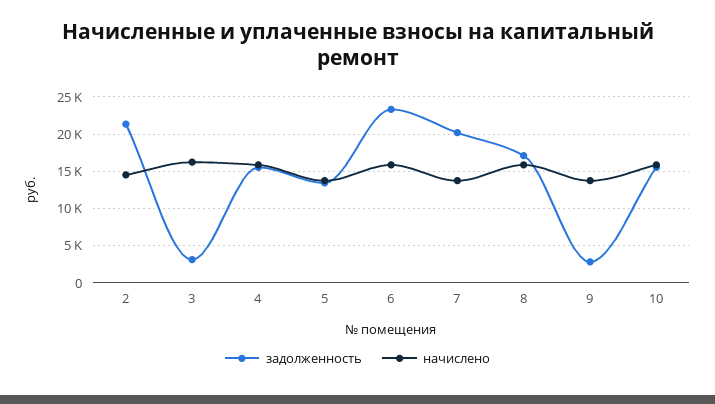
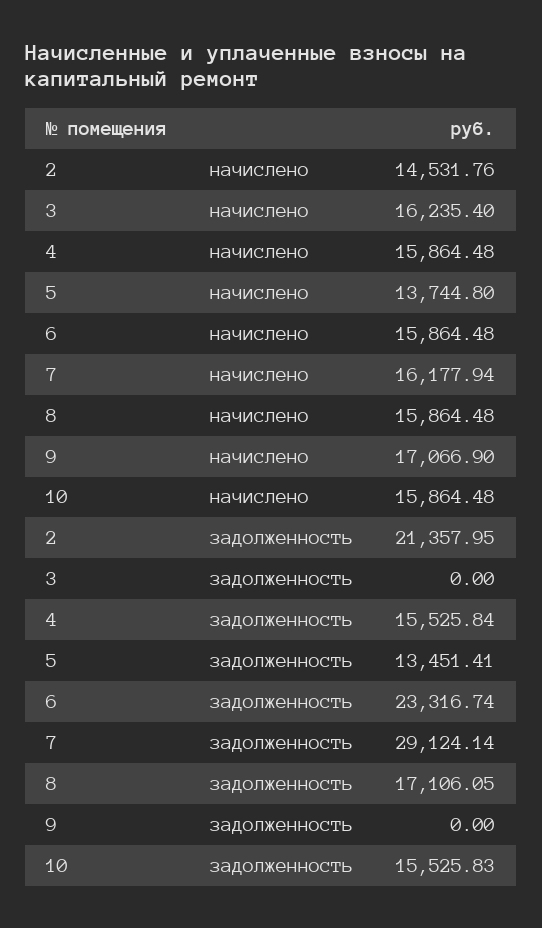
задолженность, 3: 3000 -> 0
задолженность, 7: 20000 -> 29124.14
начислено, 7: 14000 -> 16177.94
задолженность, 9: 3000 -> 0
начислено, 9: 14000 -> 17066.9

